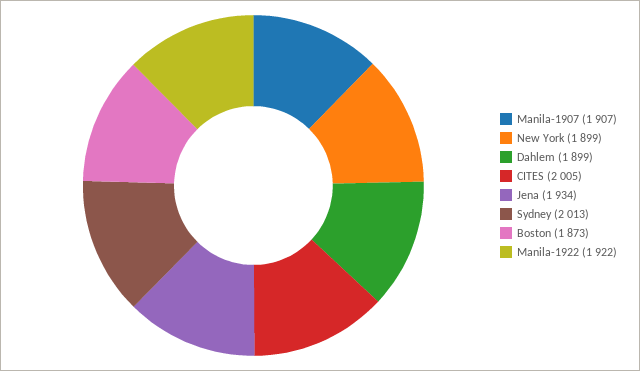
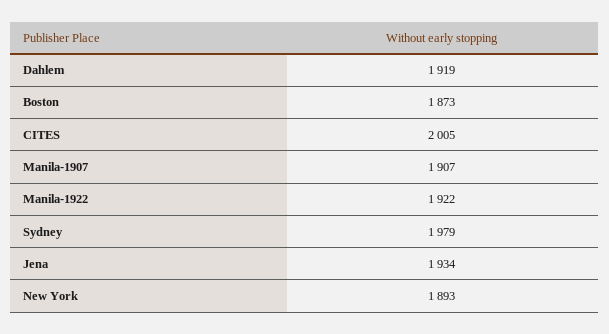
New York: 1899 -> 1893
Dahlem: 1899 -> 1919
Sydney: 2013 -> 1979

